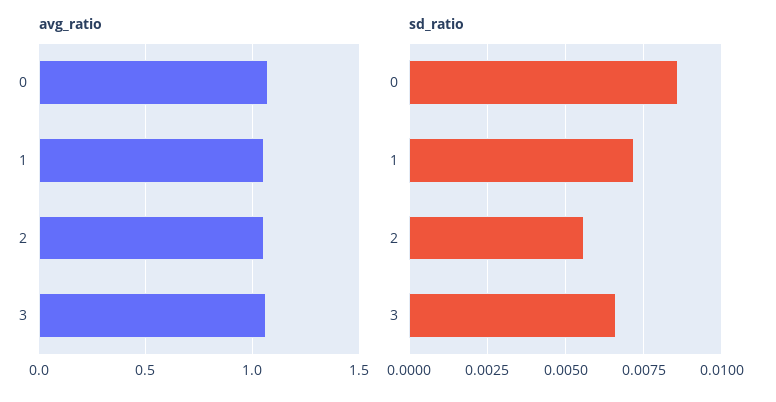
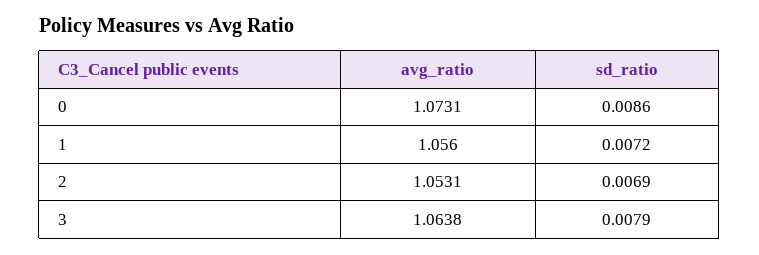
sd_ratio, 2: 0.0055 -> 0.0069
sd_ratio, 3: 0.0065 -> 0.0079

